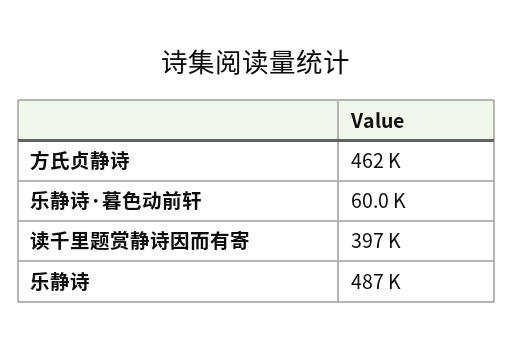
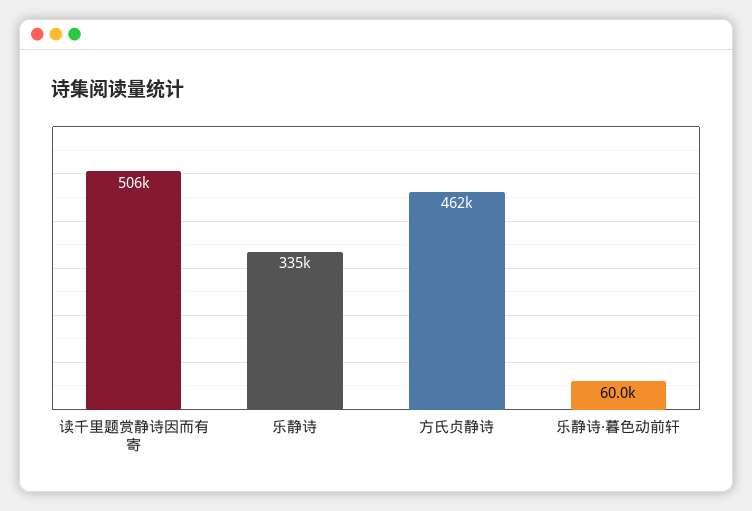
读千里题赏静诗因而有寄: 397000 -> 506000
乐静诗: 487000 -> 335000

